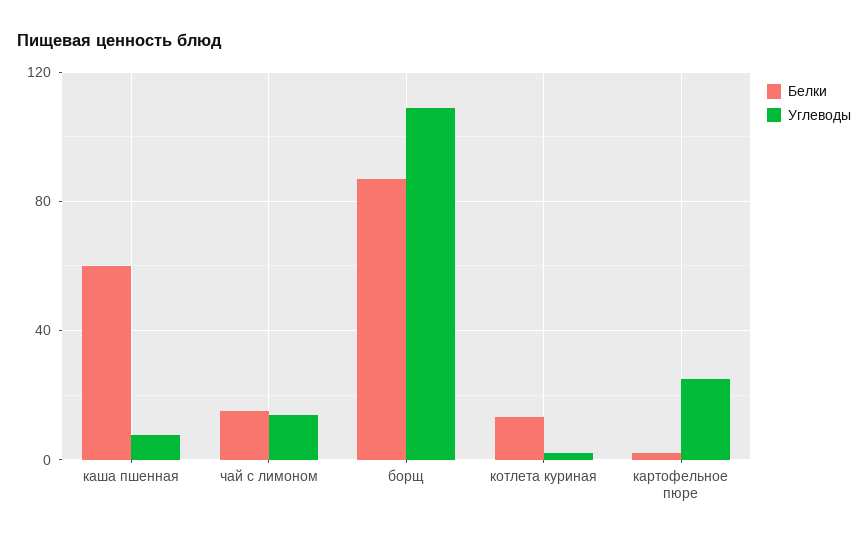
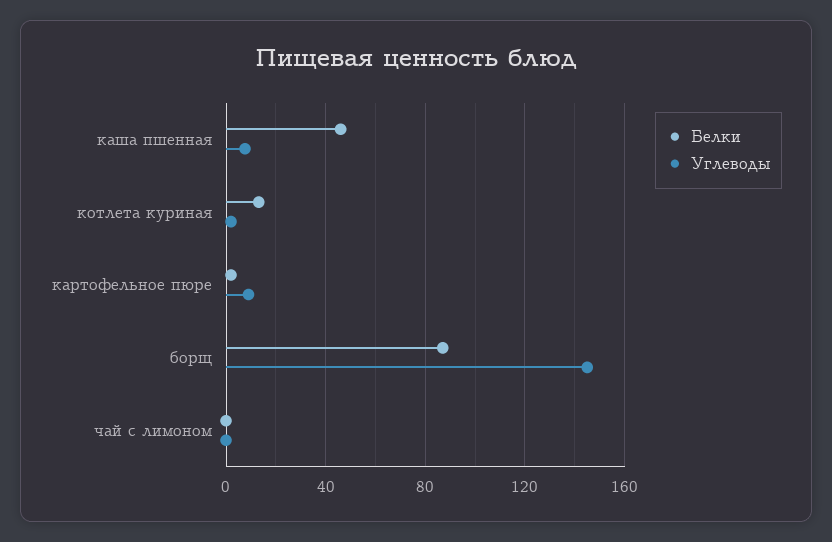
Белки, каша пшенная: 60 -> 45
Белки, чай с лимоном: 15 -> 0
Углеводы, чай с лимоном: 15 -> 0
Углеводы, борщ: 110 -> 145
Углеводы, картофельное пюре: 25 -> 10

